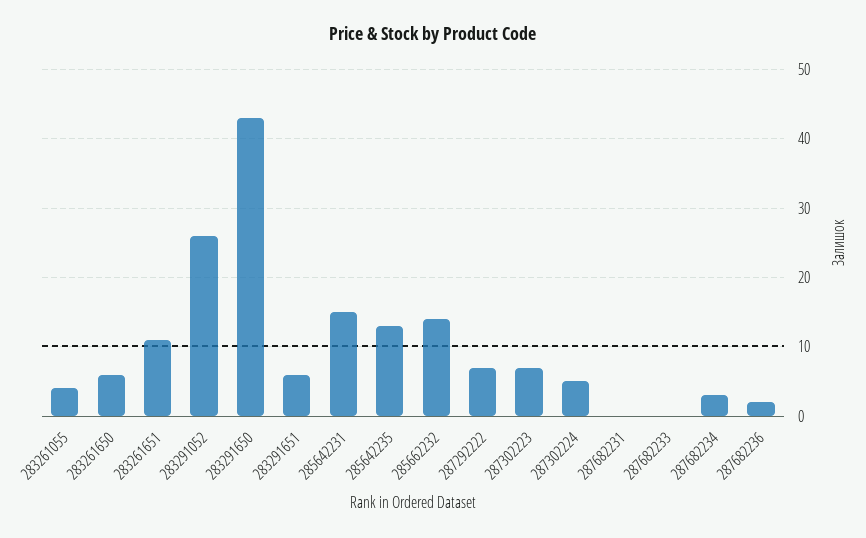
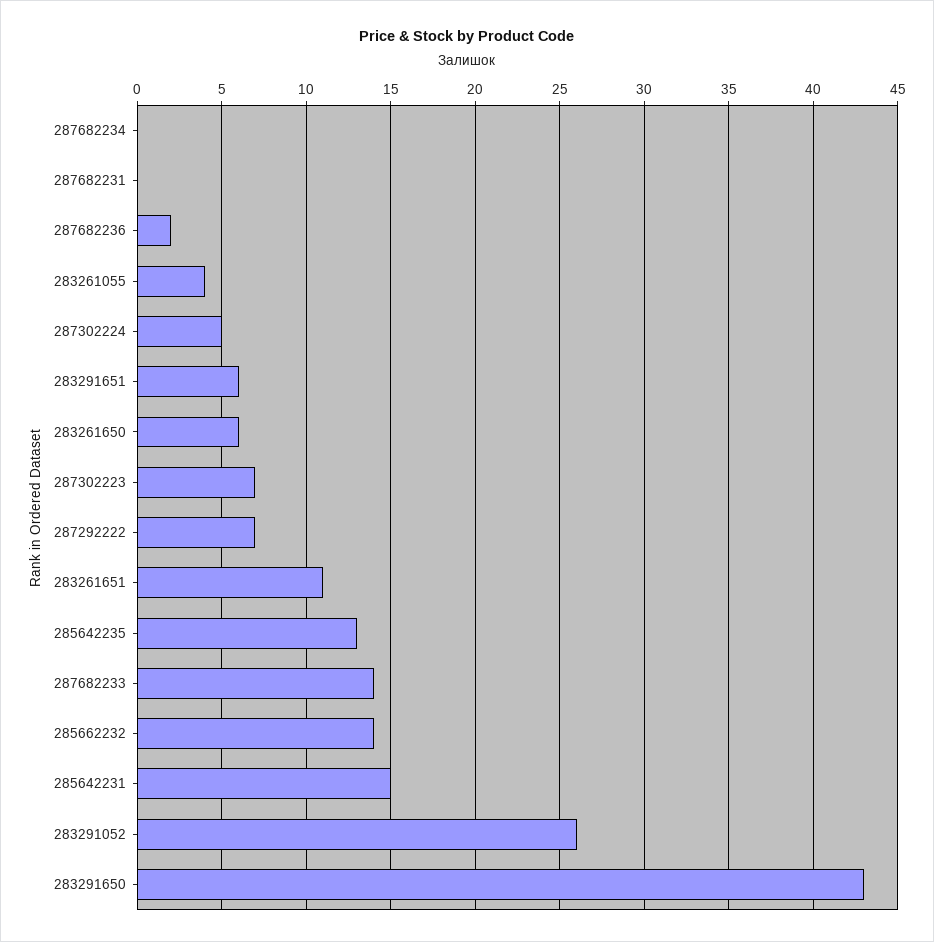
287682233: 0 -> 14
287682234: 3 -> 0

